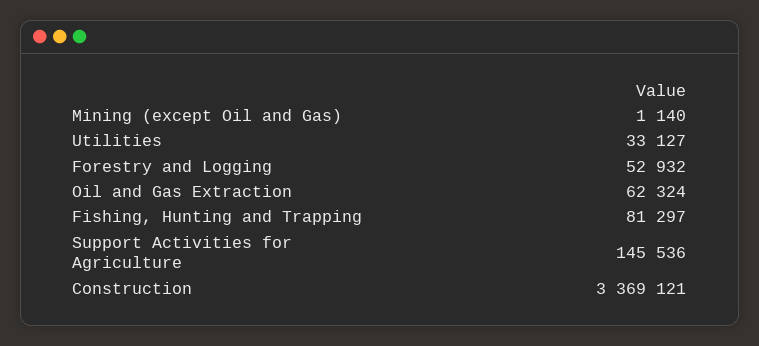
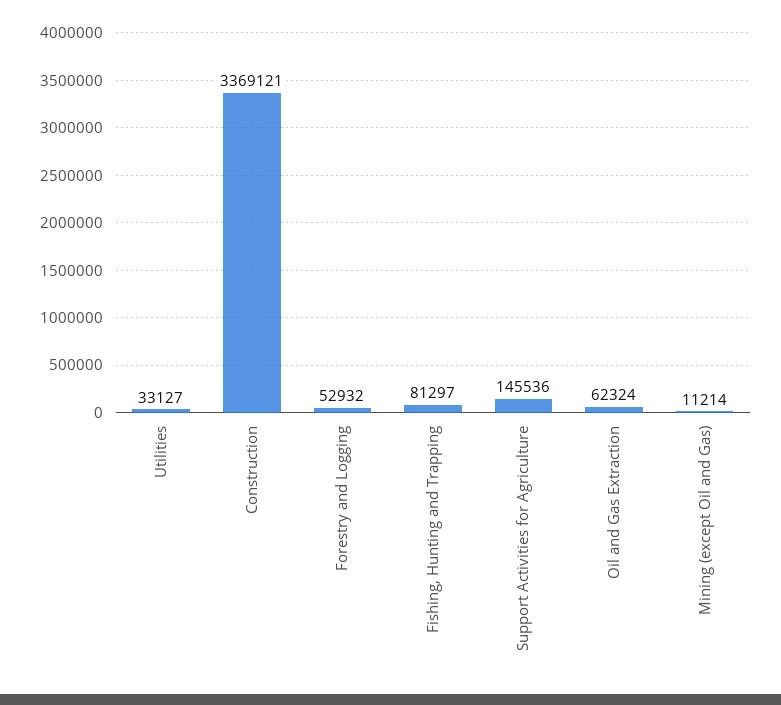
Mining (except Oil and Gas): 1140 -> 11214

